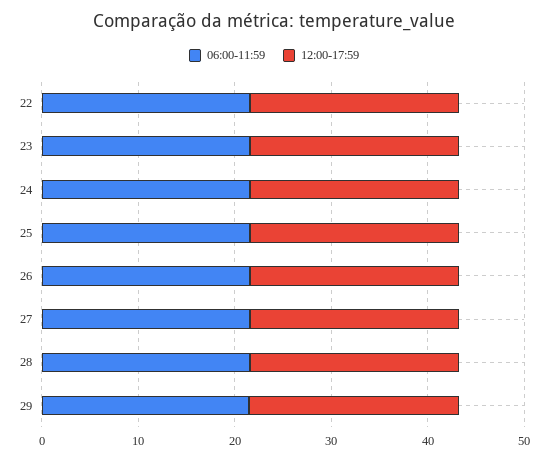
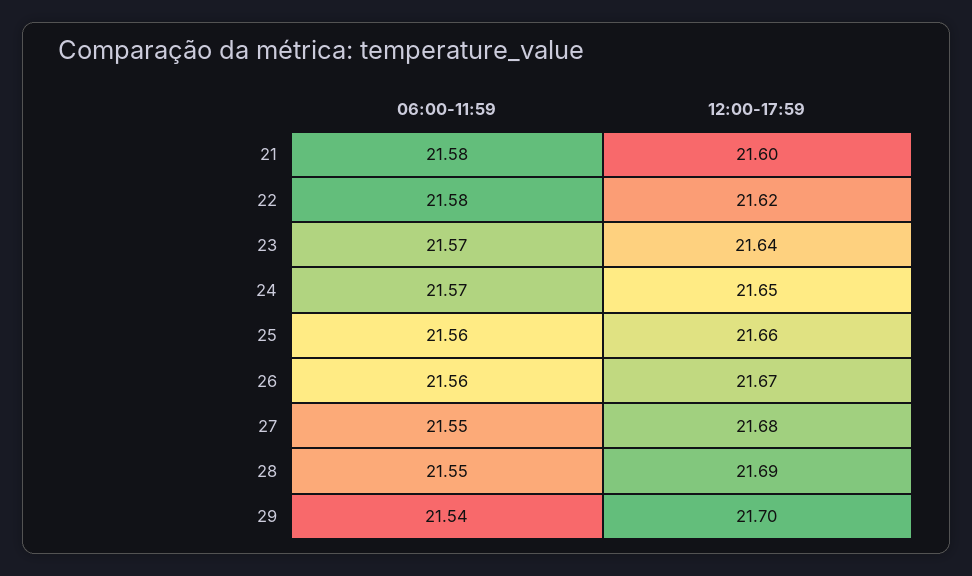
06:00-11:59, 21: none -> 21.58
12:00-17:59, 21: none -> 21.6

